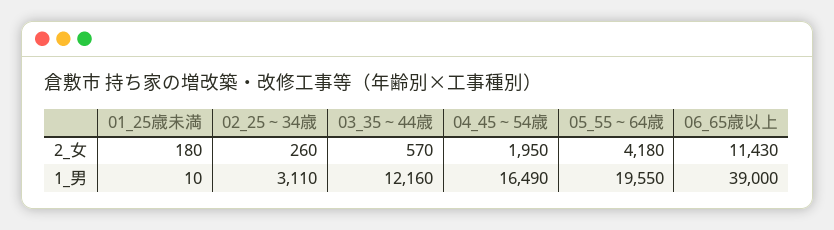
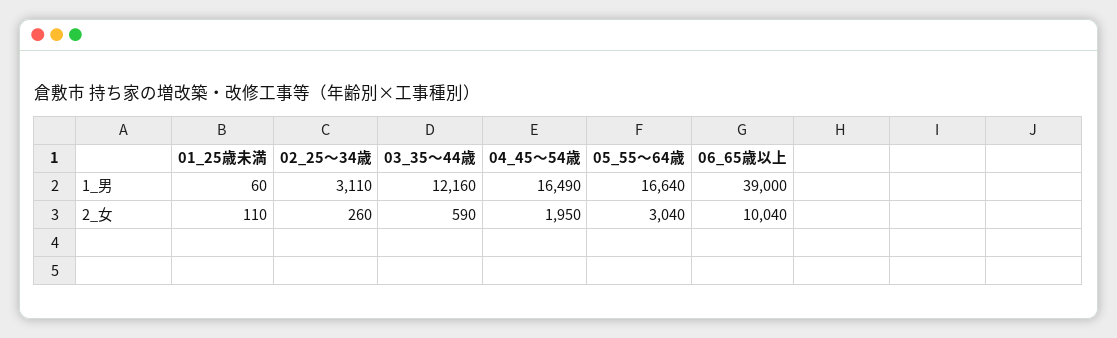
01_25歳未満, 2_女: 180 -> 110
03_35～44歳, 2_女: 570 -> 590
05_55～64歳, 2_女: 4180 -> 3040
06_65歳以上, 2_女: 11430 -> 10040
01_25歳未満, 1_男: 10 -> 60
05_55～64歳, 1_男: 19550 -> 16640

